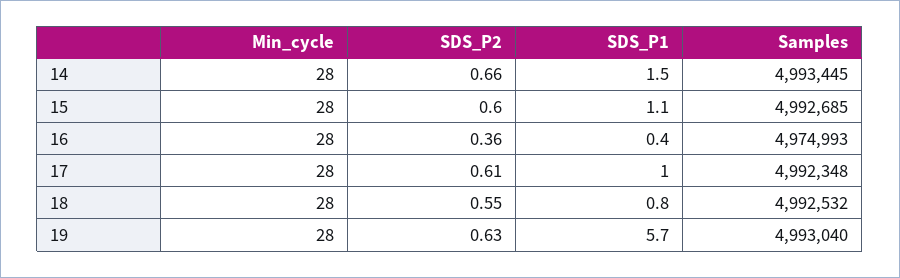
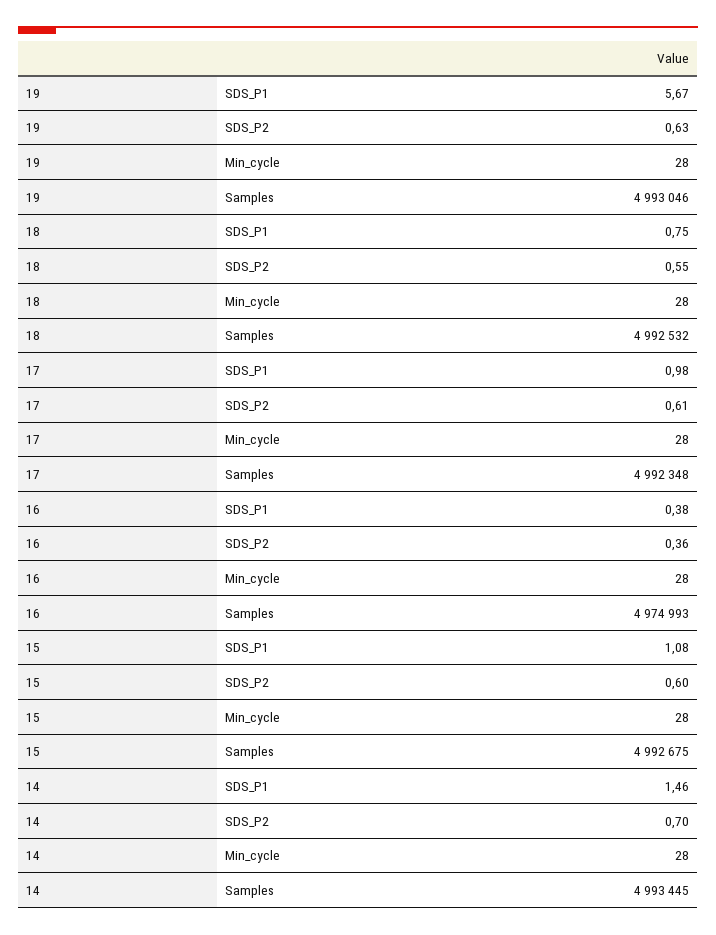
SDS_P2, 14: 0.66 -> 0.7
Samples, 15: 4992685 -> 4992675
Samples, 19: 4993040 -> 4993046

